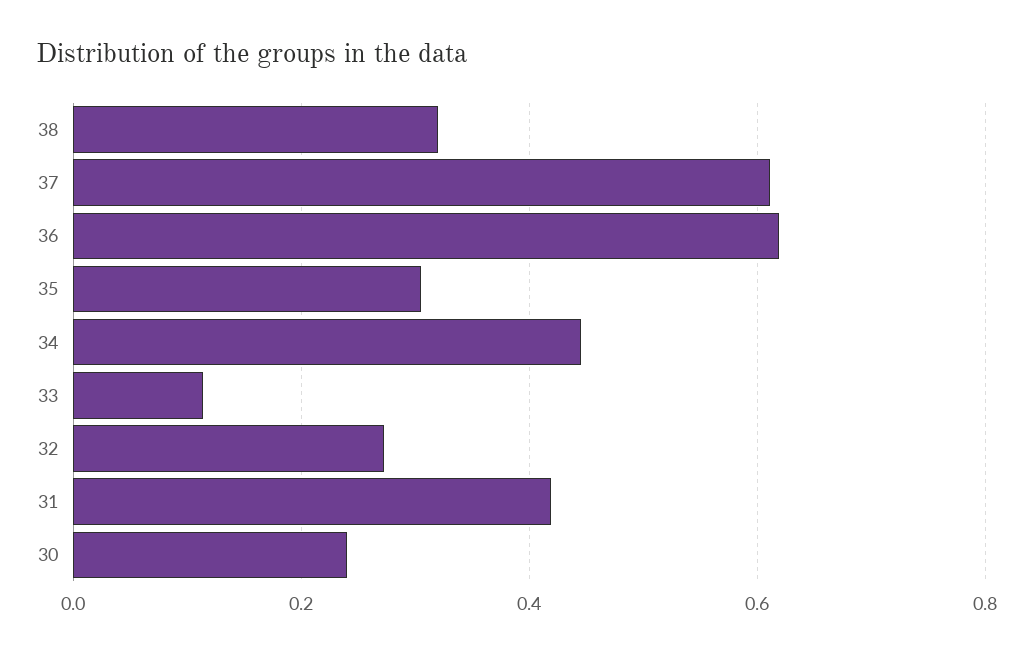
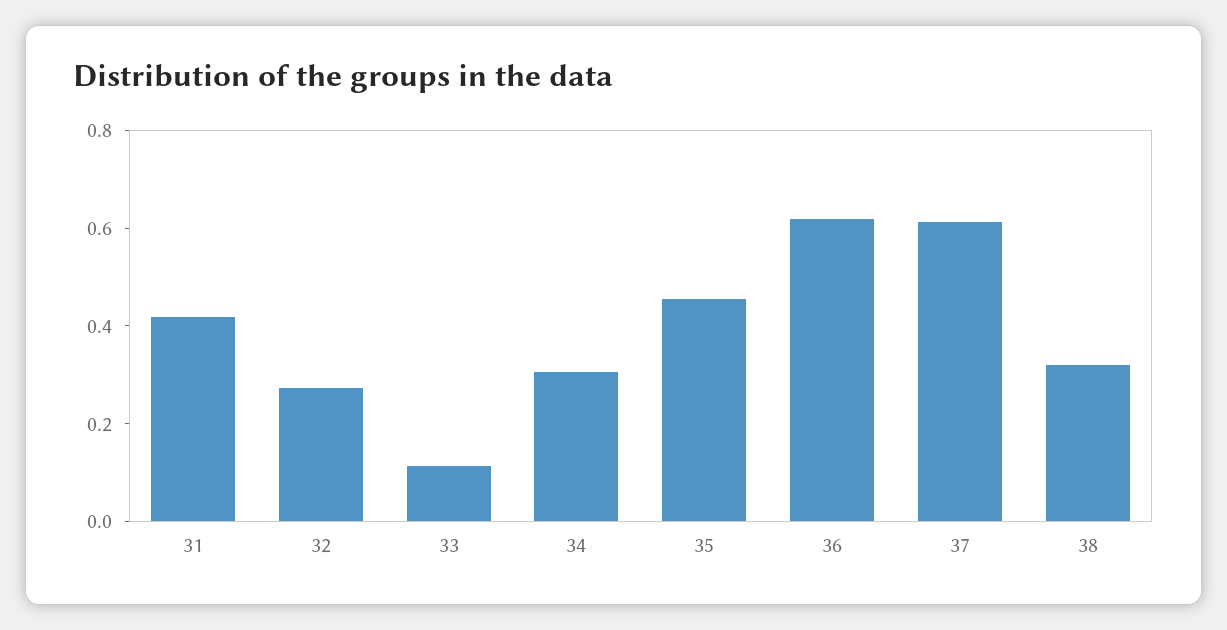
35: 0.3 -> 0.45
34: 0.44 -> 0.3
30: 0.24 -> none

